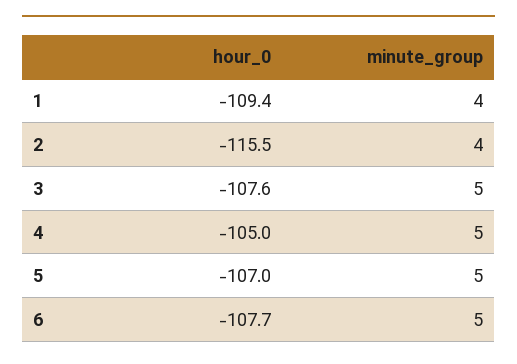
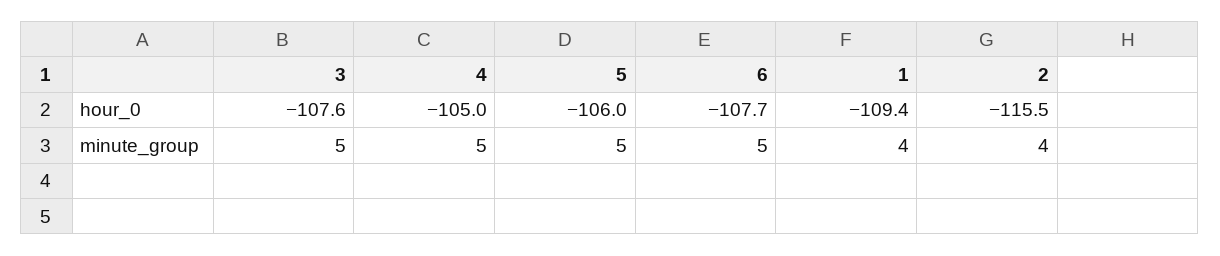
hour_0, 5: -107 -> -106

